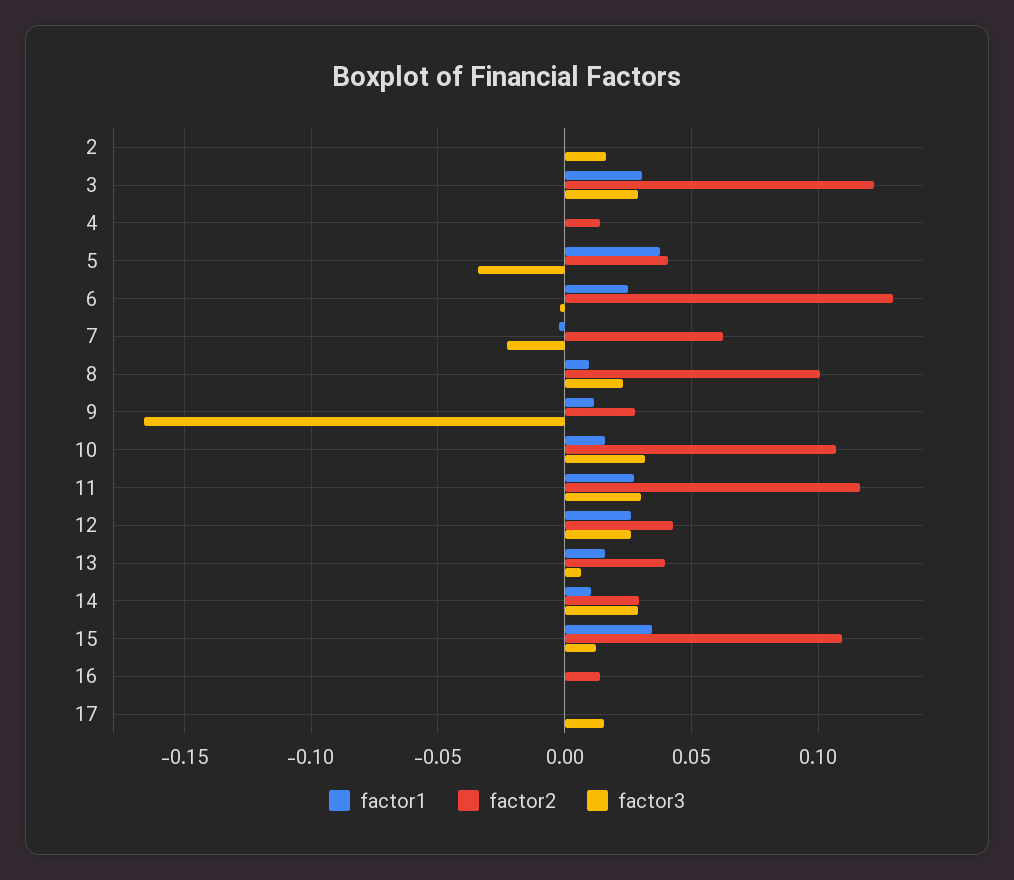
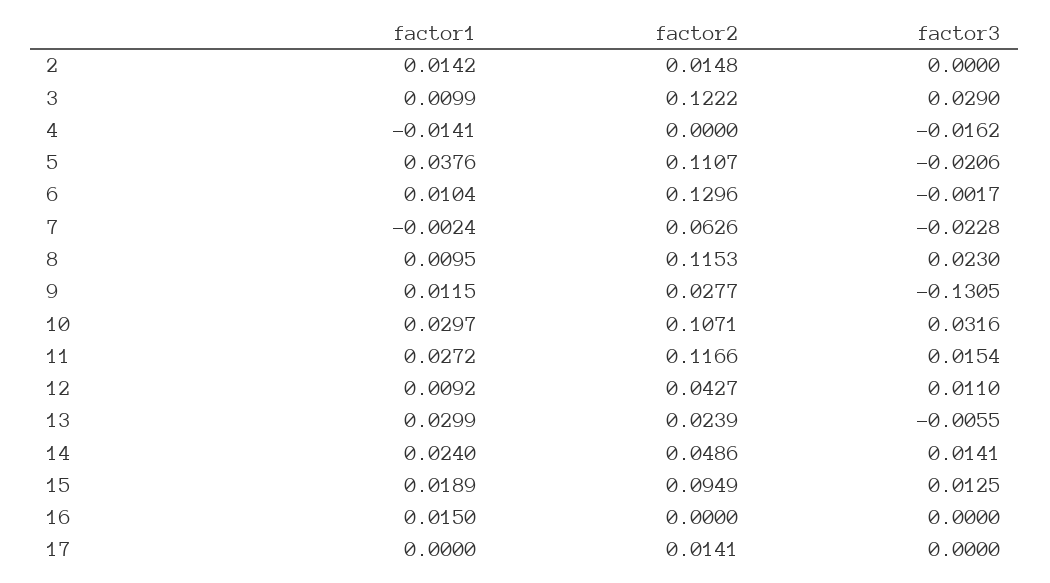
factor1, 2: 0 -> 0.0142
factor2, 2: 0 -> 0.0148
factor3, 2: 0.015 -> 0
factor1, 3: 0.03 -> 0.0099
factor1, 4: 0 -> -0.0141
factor2, 4: 0.015 -> 0
factor3, 4: 0 -> -0.0162
factor2, 5: 0.04 -> 0.1107
factor3, 5: -0.035 -> -0.0206
factor1, 6: 0.025 -> 0.0104
factor2, 8: 0.1 -> 0.1153
factor3, 9: -0.165 -> -0.1305
factor1, 10: 0.015 -> 0.0297
factor3, 11: 0.03 -> 0.0154
factor1, 12: 0.025 -> 0.0092
factor3, 12: 0.025 -> 0.011
factor1, 13: 0.015 -> 0.0299
factor2, 13: 0.04 -> 0.0239
factor3, 13: 0.005 -> -0.0055
factor1, 14: 0.01 -> 0.024
factor2, 14: 0.03 -> 0.0486
factor3, 14: 0.03 -> 0.0141
factor1, 15: 0.035 -> 0.0189
factor2, 15: 0.11 -> 0.0949
factor1, 16: 0 -> 0.015
factor2, 16: 0.015 -> 0
factor2, 17: 0 -> 0.0141
factor3, 17: 0.015 -> 0

